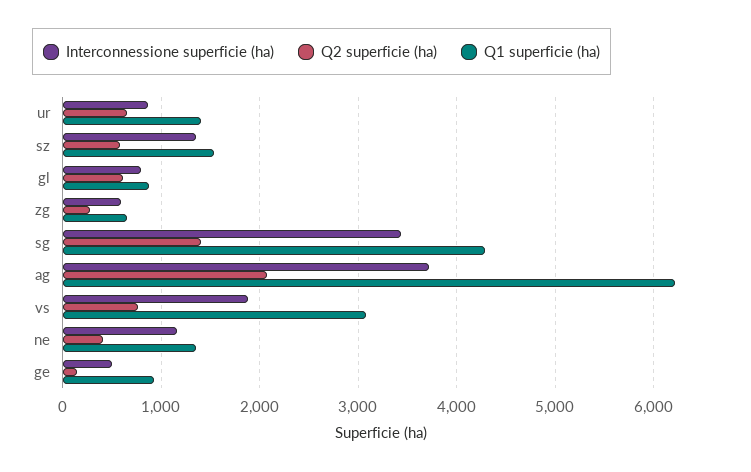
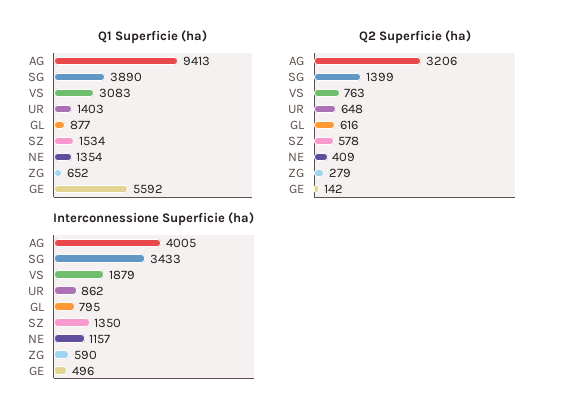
Q1 superficie (ha), sg: 4300 -> 3890
Interconnessione superficie (ha), ag: 3700 -> 4005
Q2 superficie (ha), ag: 2100 -> 3206
Q1 superficie (ha), ag: 6200 -> 9413
Q1 superficie (ha), ge: 900 -> 5592

